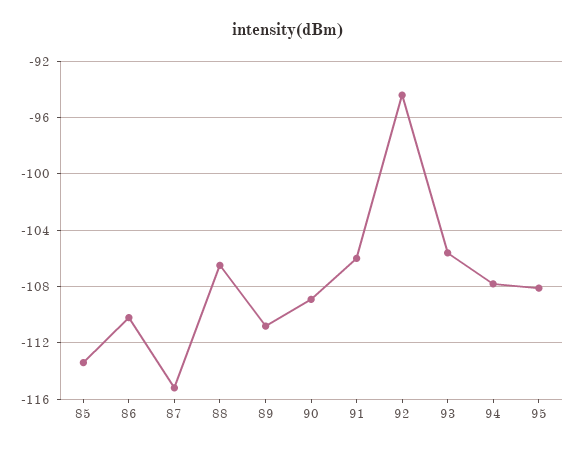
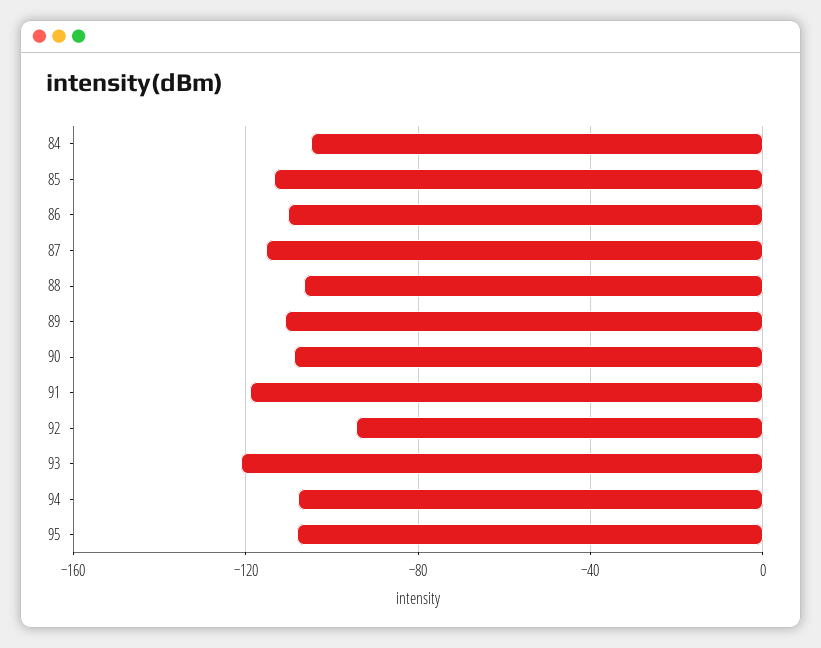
91: -106 -> -120
93: -105.5 -> -120
84: none -> -105

